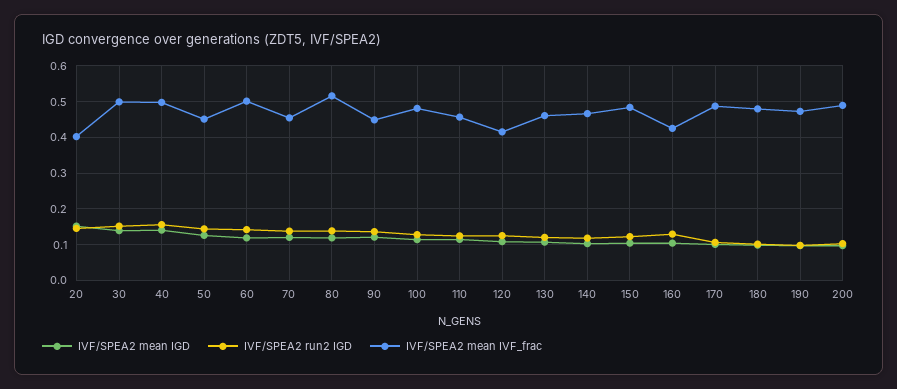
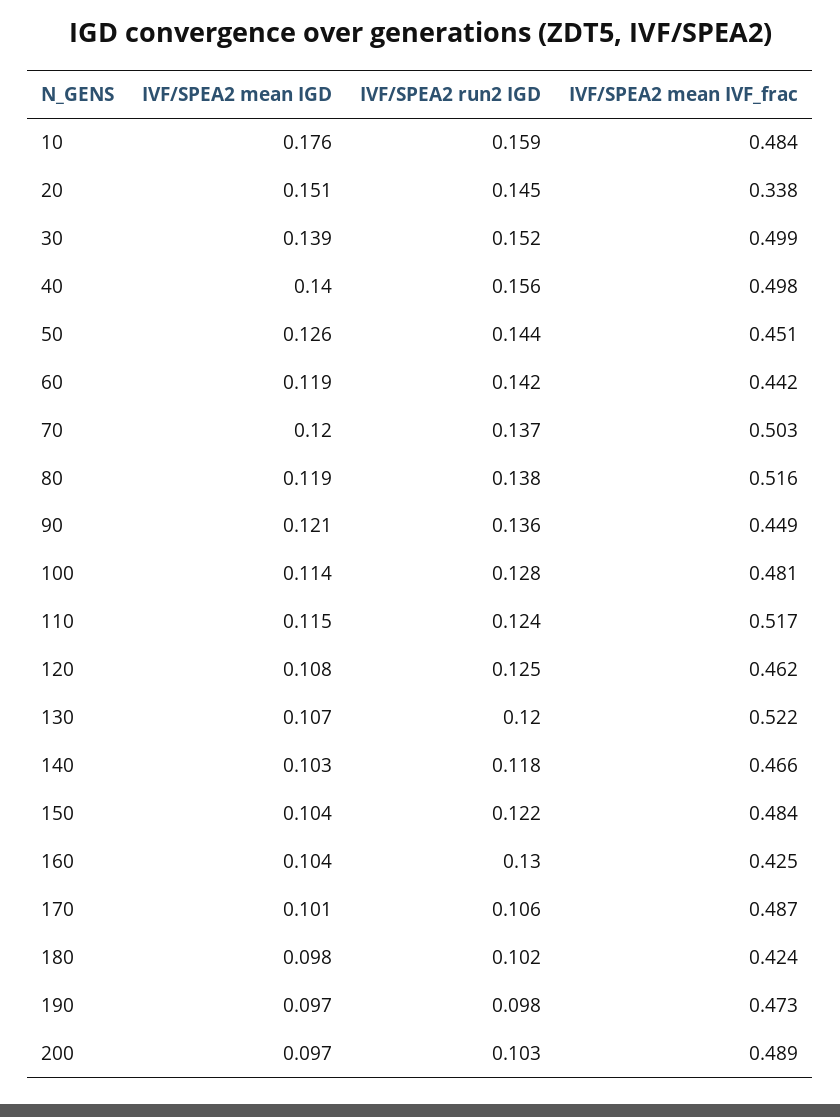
IVF/SPEA2 mean IVF_frac, 20: 0.4 -> 0.338
IVF/SPEA2 mean IVF_frac, 60: 0.5 -> 0.442
IVF/SPEA2 mean IVF_frac, 70: 0.46 -> 0.503
IVF/SPEA2 mean IVF_frac, 110: 0.46 -> 0.517
IVF/SPEA2 mean IVF_frac, 120: 0.42 -> 0.462
IVF/SPEA2 mean IVF_frac, 130: 0.46 -> 0.522
IVF/SPEA2 mean IVF_frac, 180: 0.48 -> 0.424
IVF/SPEA2 mean IGD, 10: none -> 0.176
IVF/SPEA2 run2 IGD, 10: none -> 0.159
IVF/SPEA2 mean IVF_frac, 10: none -> 0.484

